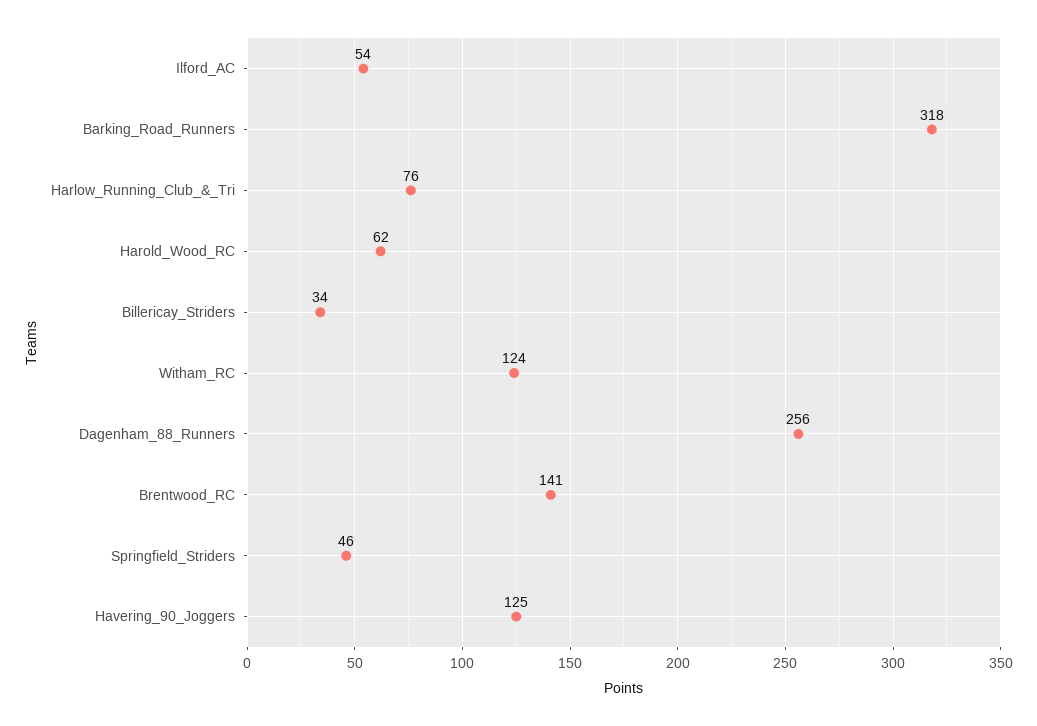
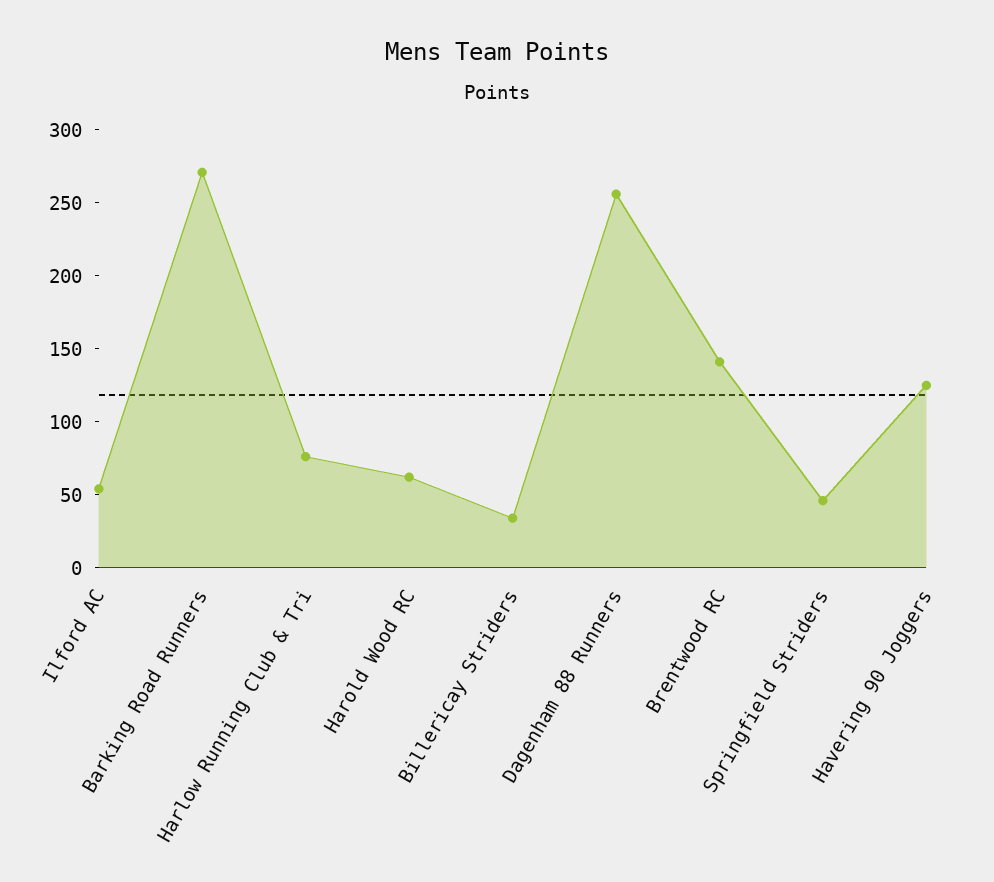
Barking_Road_Runners: 318 -> 270
Witham_RC: 124 -> none

